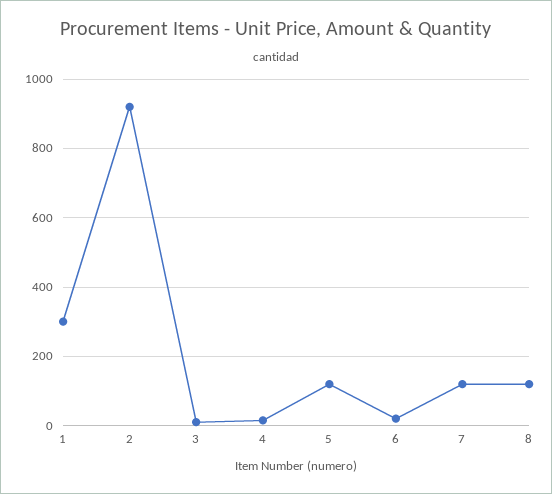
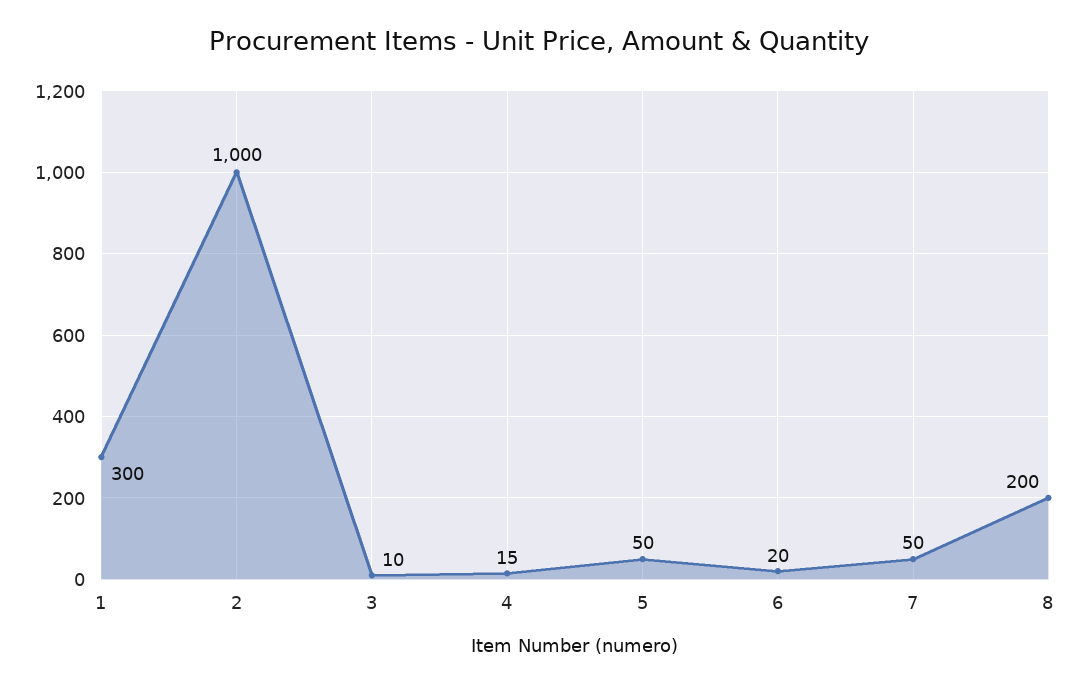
2: 920 -> 1000
5: 120 -> 50
7: 120 -> 50
8: 120 -> 200

